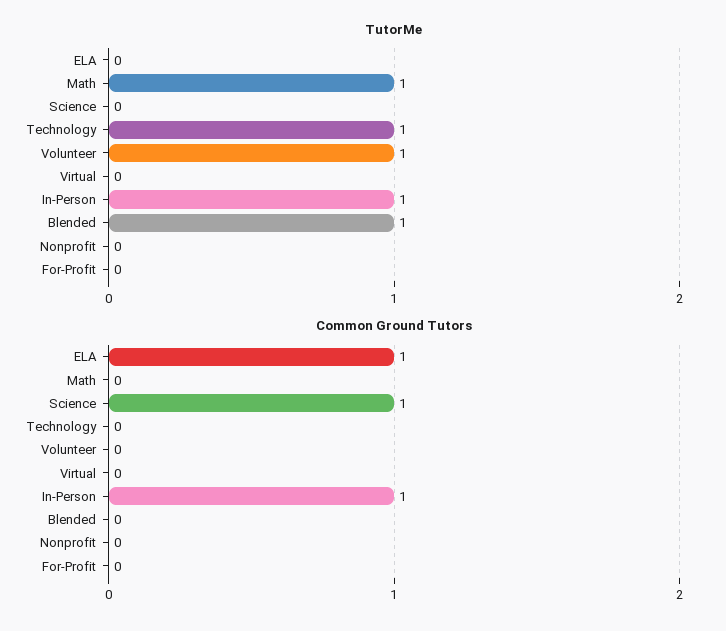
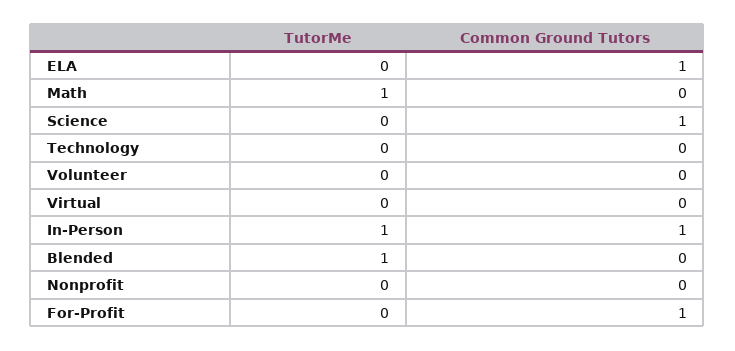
TutorMe, Technology: 1 -> 0
TutorMe, Volunteer: 1 -> 0
Common Ground Tutors, For-Profit: 0 -> 1

